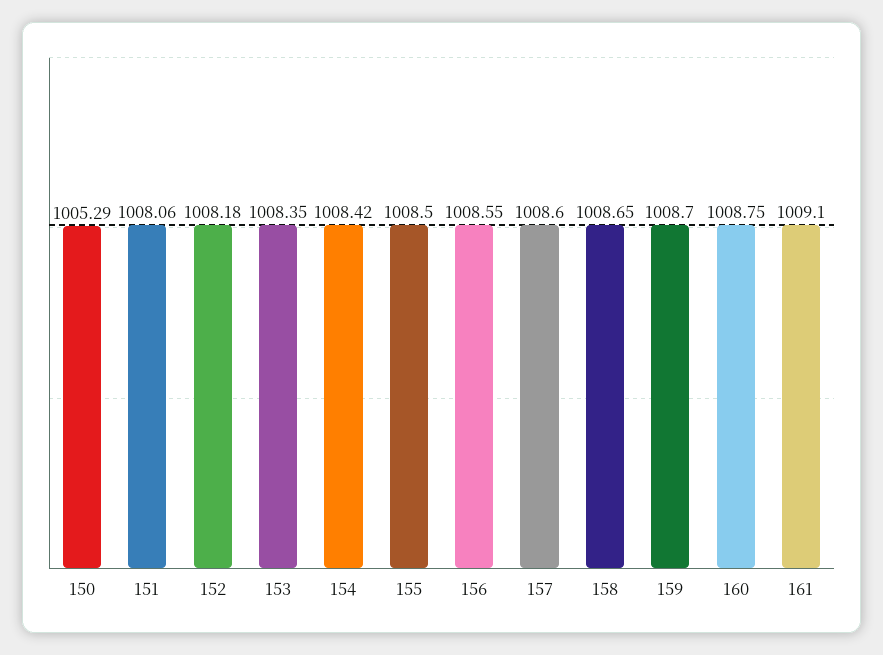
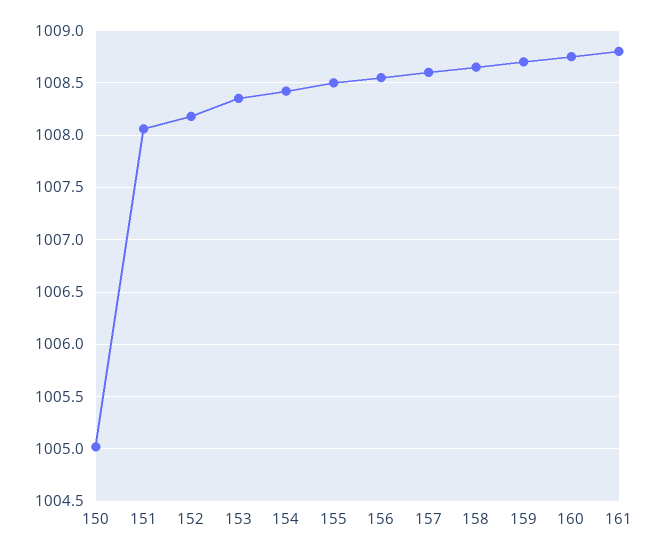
150: 1005.29 -> 1005
161: 1009.1 -> 1008.8

